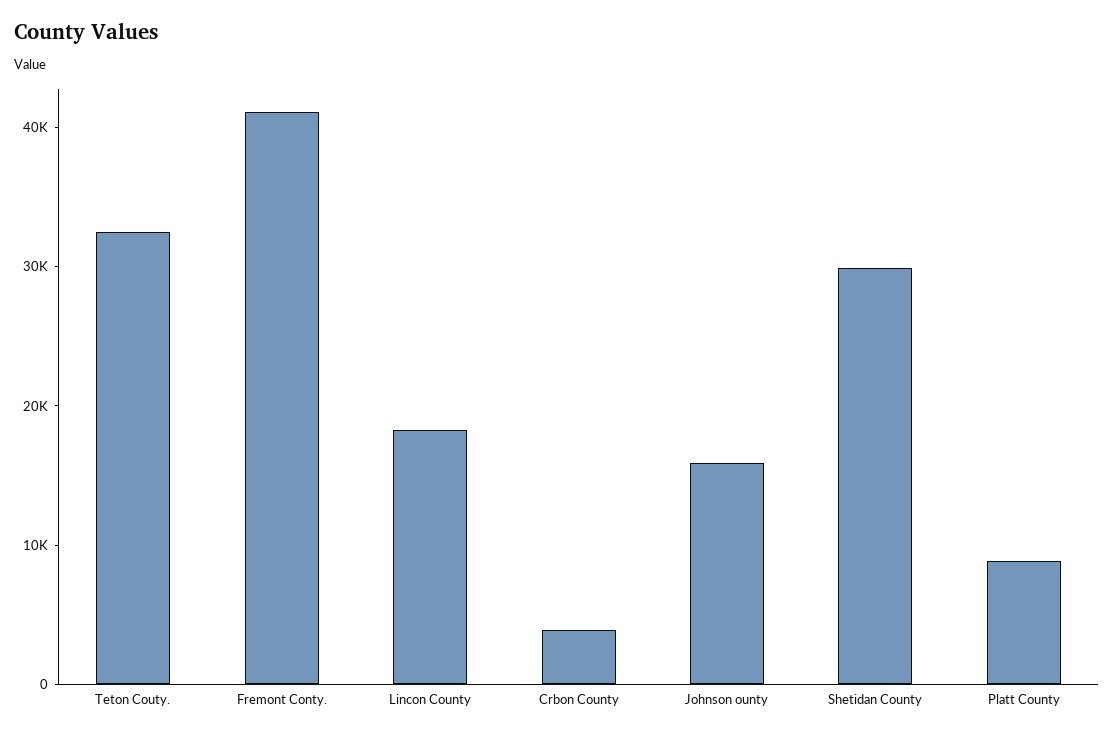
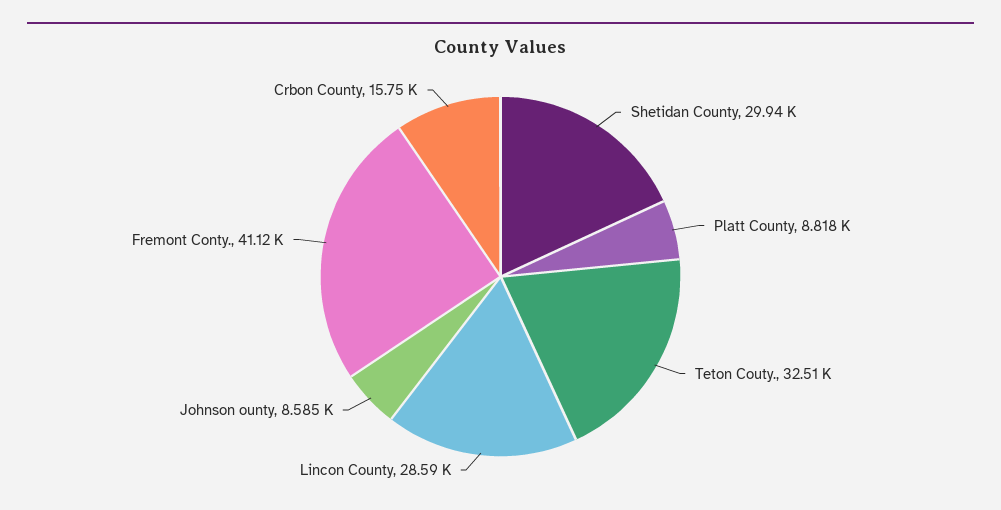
Lincon County: 18000 -> 28590
Crbon County: 4000 -> 15750
Johnson ounty: 16000 -> 8585

